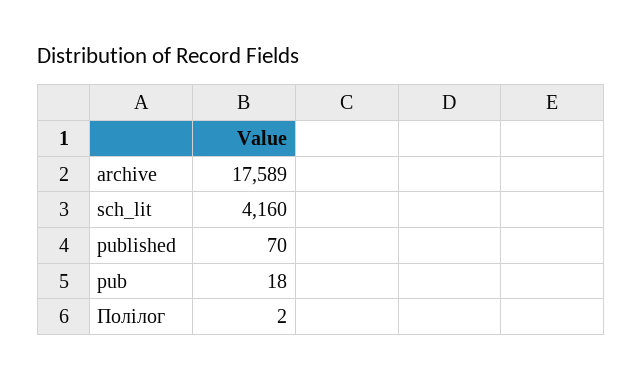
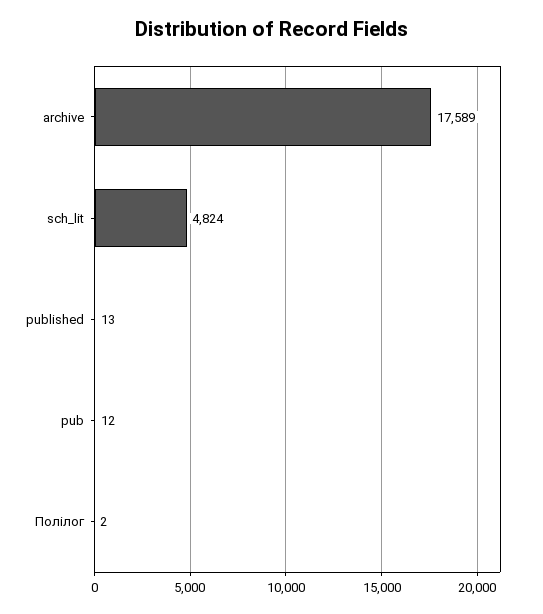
sch_lit: 4160 -> 4824
published: 70 -> 13
pub: 18 -> 12

